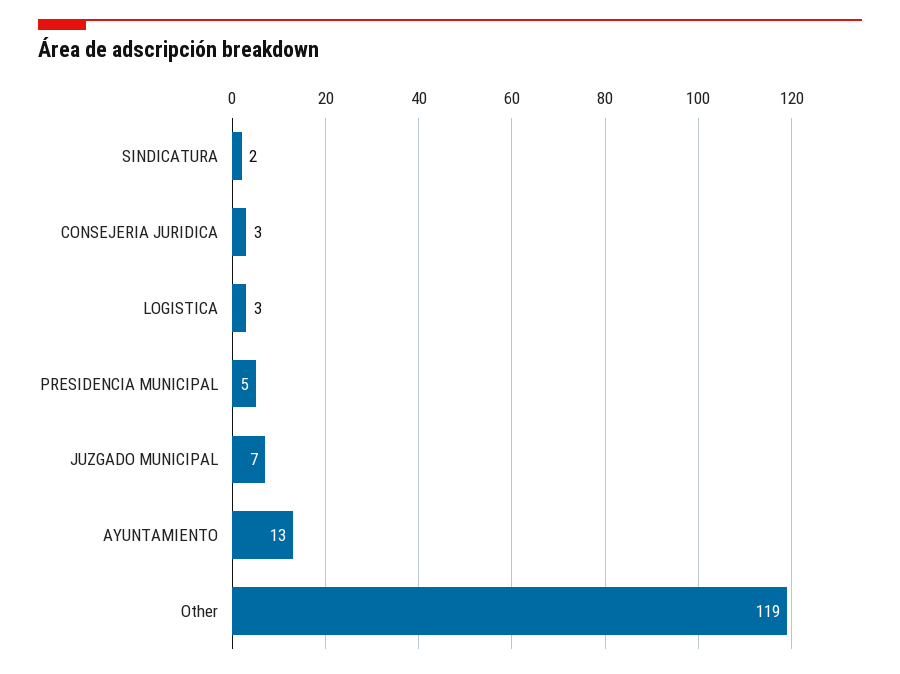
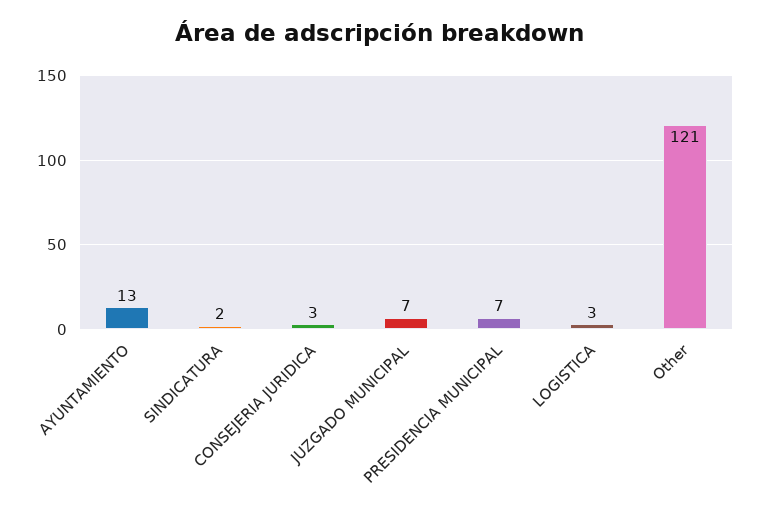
PRESIDENCIA MUNICIPAL: 5 -> 7
Other: 119 -> 121

